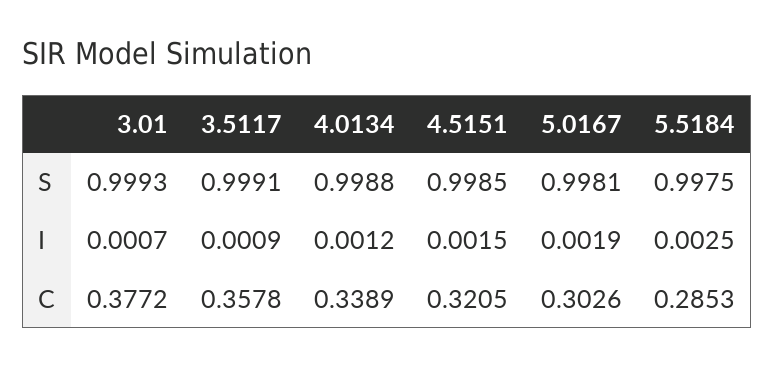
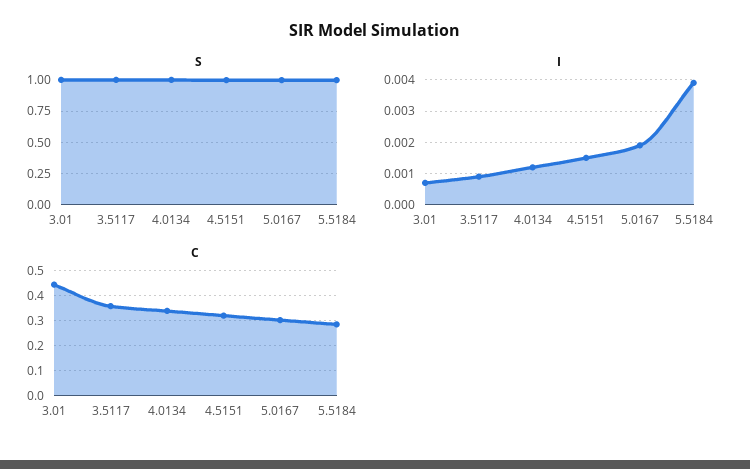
I, 5.5184: 0.0025 -> 0.004
C, 3.01: 0.3772 -> 0.45

